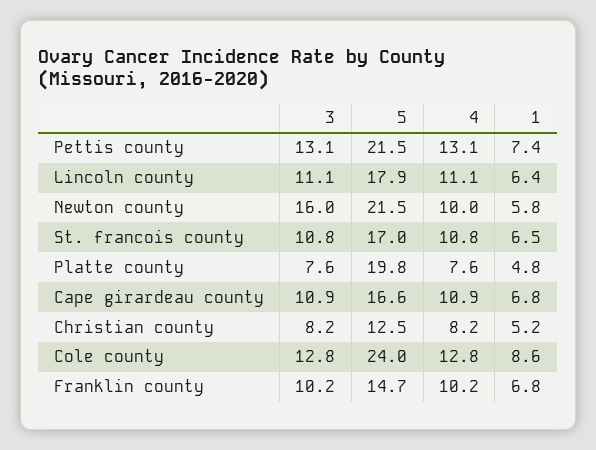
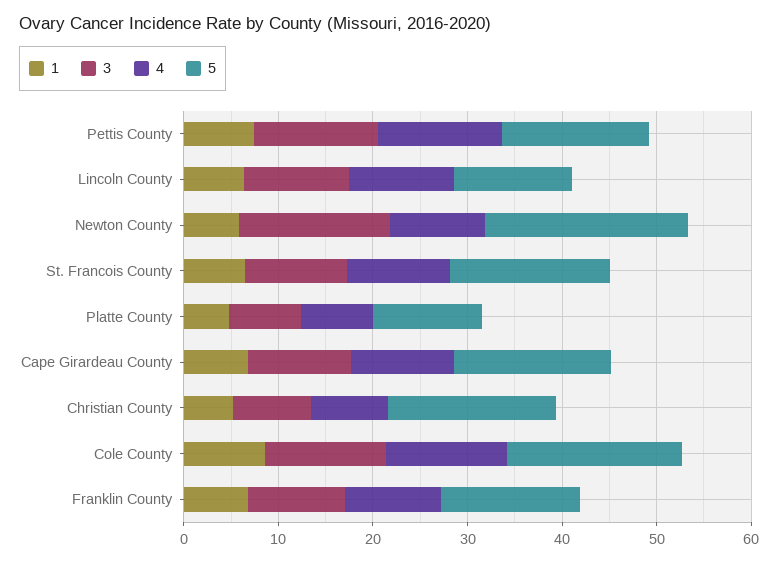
5, Pettis county: 21.5 -> 16
5, Lincoln county: 17.9 -> 12
5, Platte county: 19.8 -> 12
5, Christian county: 12.5 -> 18
5, Cole county: 24 -> 18

